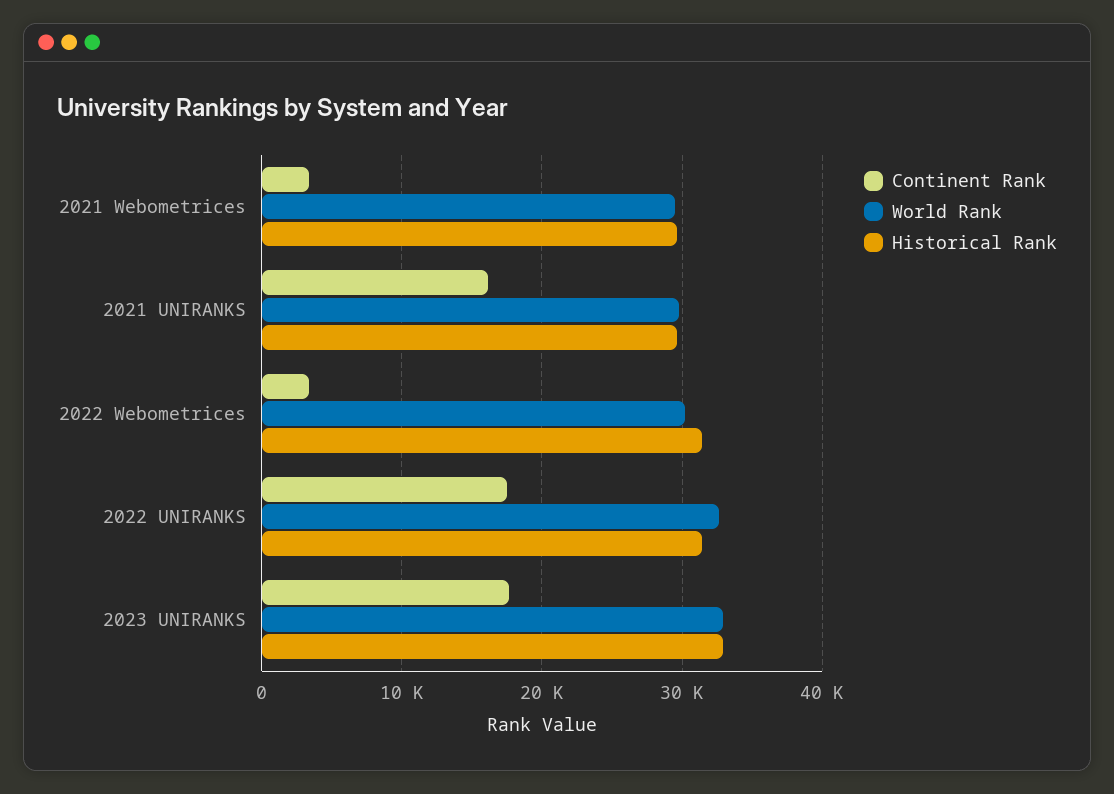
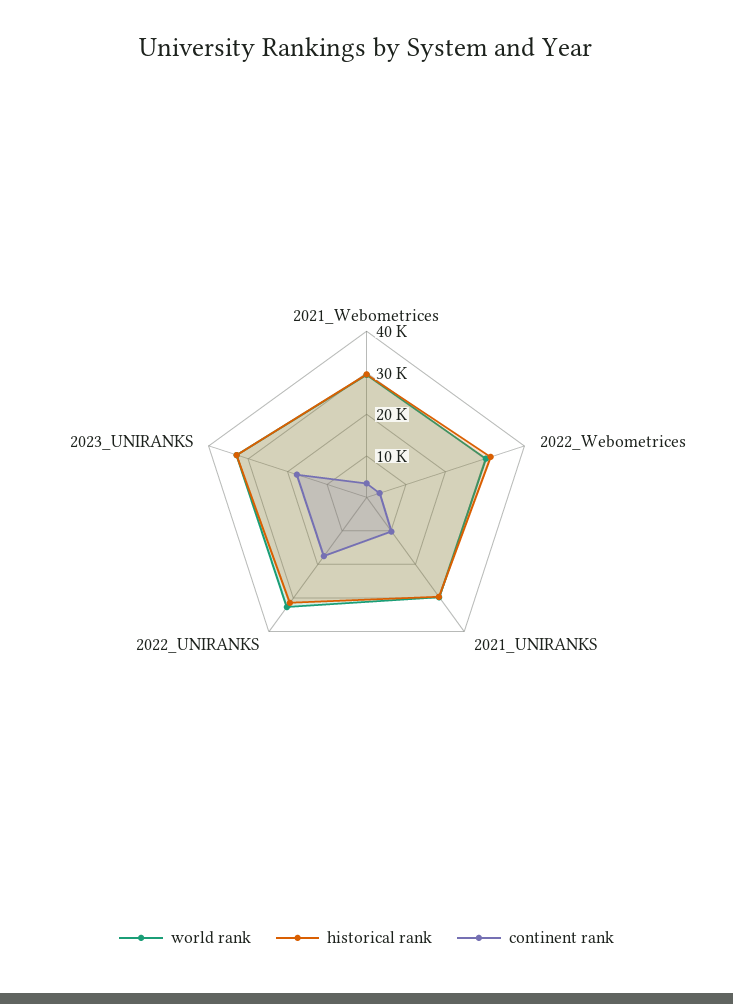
Continent Rank, 2021 UNIRANKS: 16000 -> 10000

